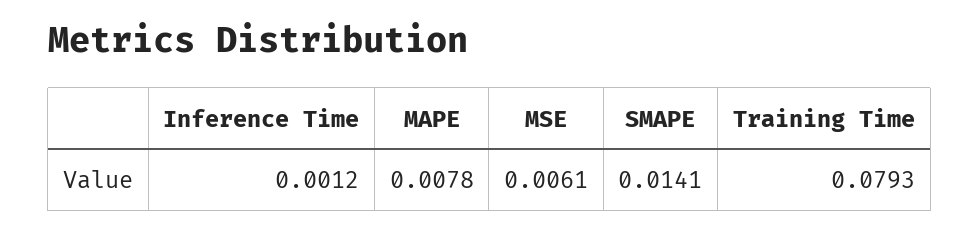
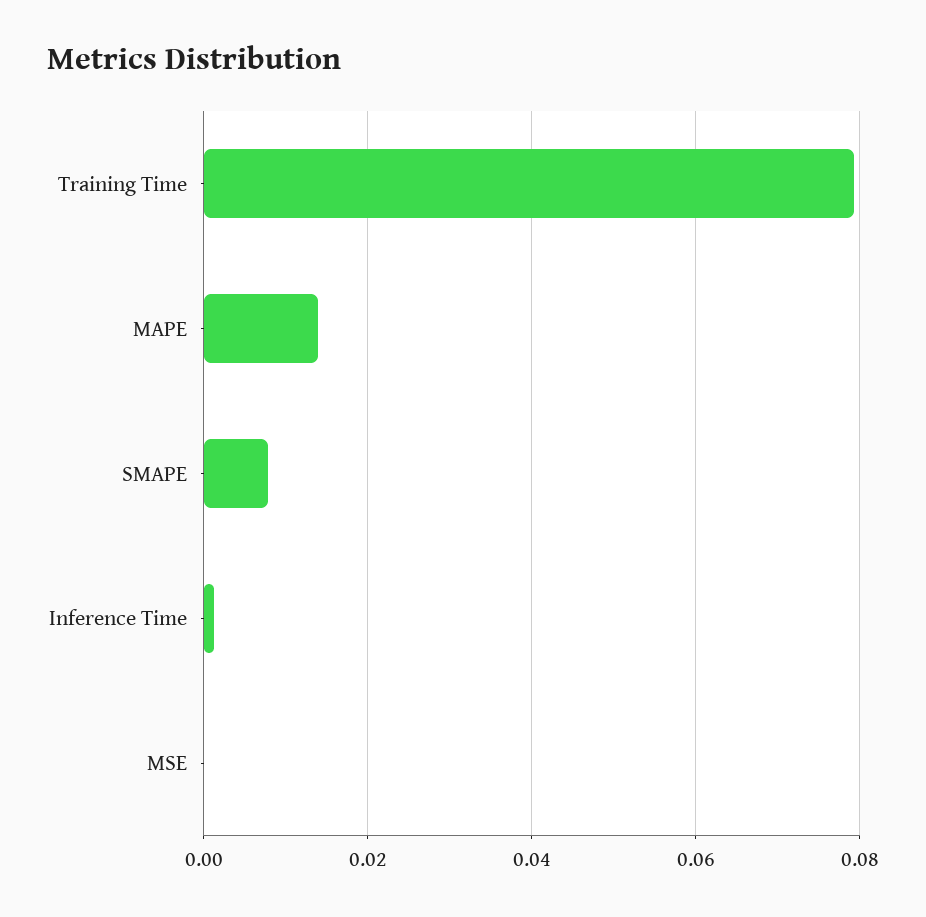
MAPE: 0.0078 -> 0.014
MSE: 0.0061 -> 0
SMAPE: 0.0141 -> 0.008

